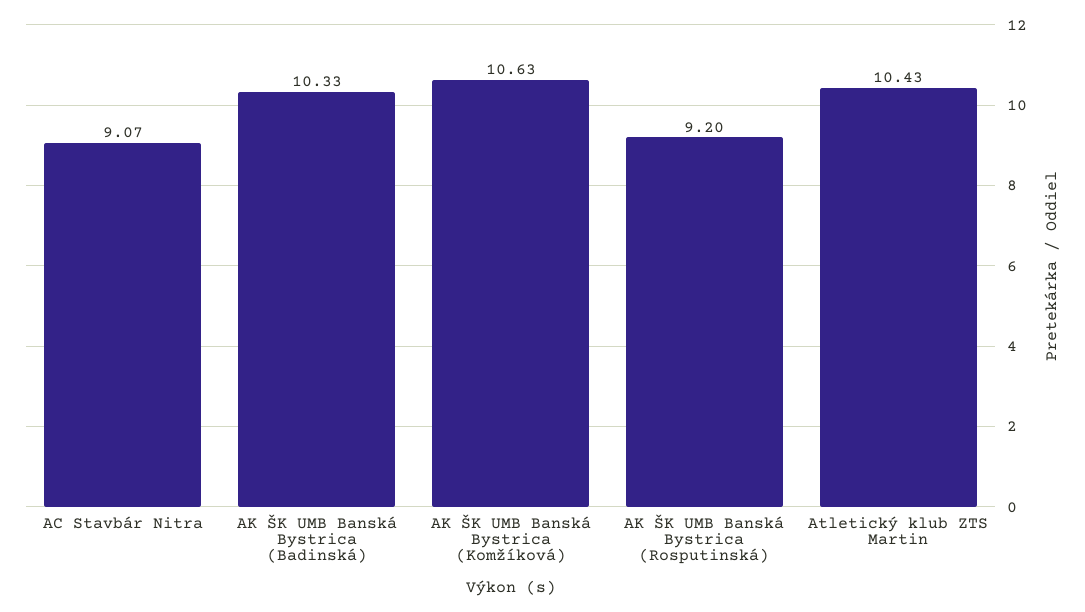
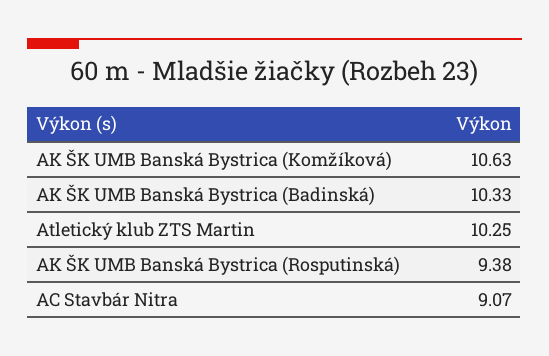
AK ŠK UMB Banská Bystrica (Rosputinská): 9.2 -> 9.38
Atletický klub ZTS Martin: 10.43 -> 10.25

